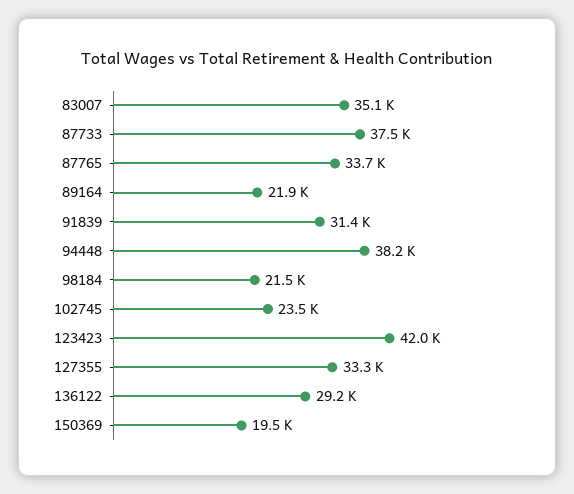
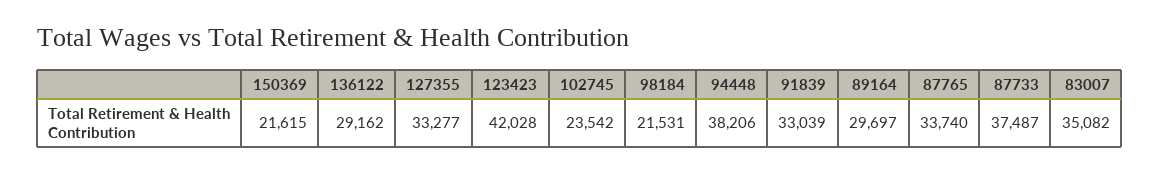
89164: 21900 -> 29697
91839: 31400 -> 33039
150369: 19500 -> 21615

